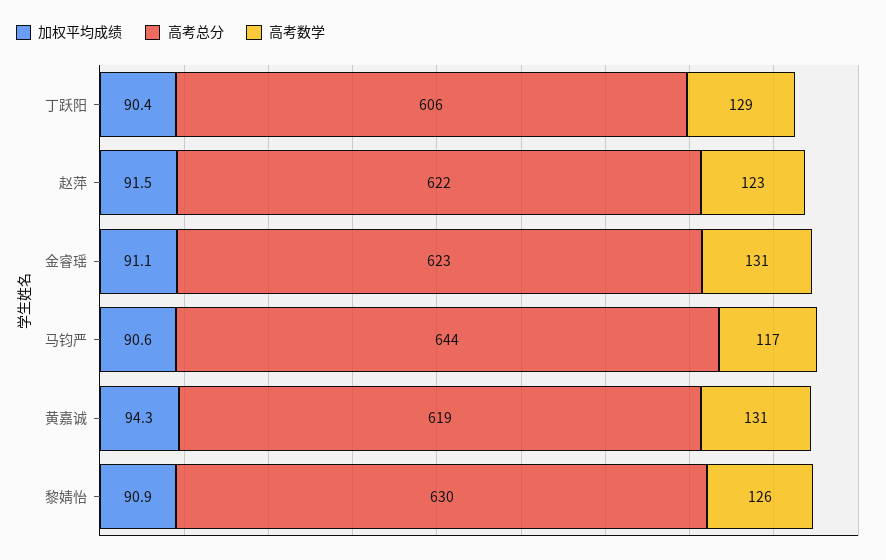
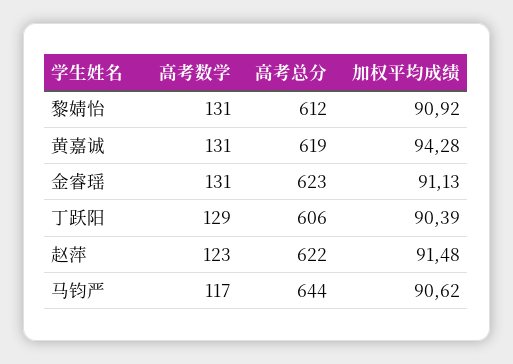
高考总分, 黎婧怡: 630 -> 612
高考数学, 黎婧怡: 126 -> 131

